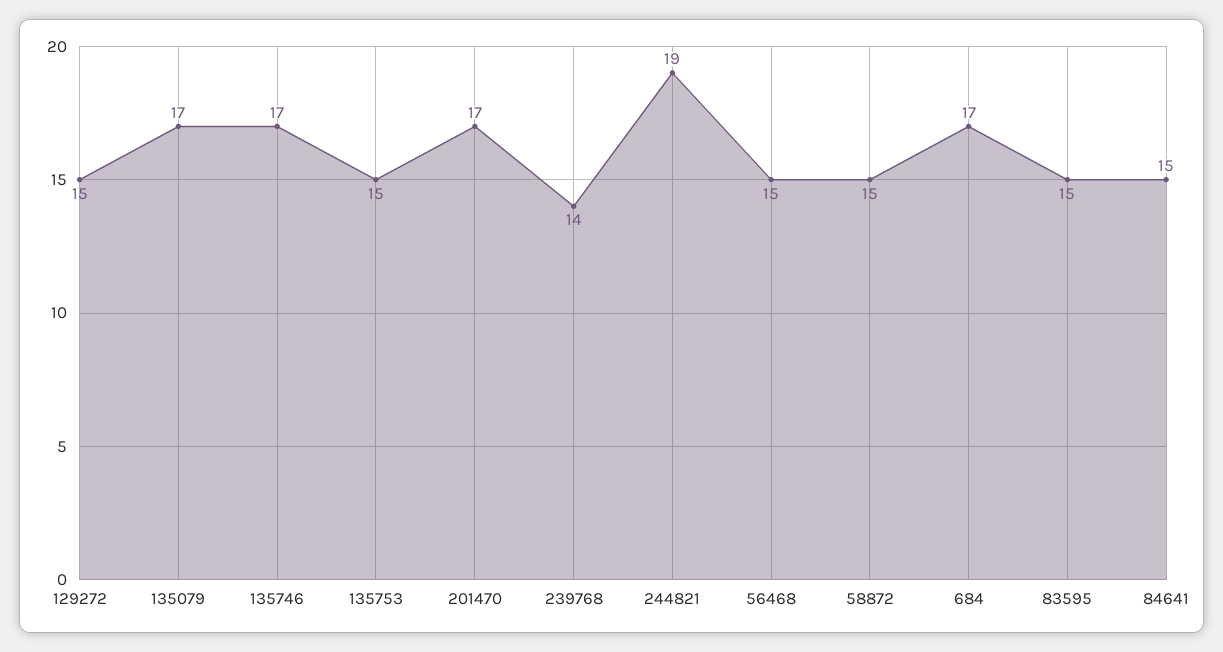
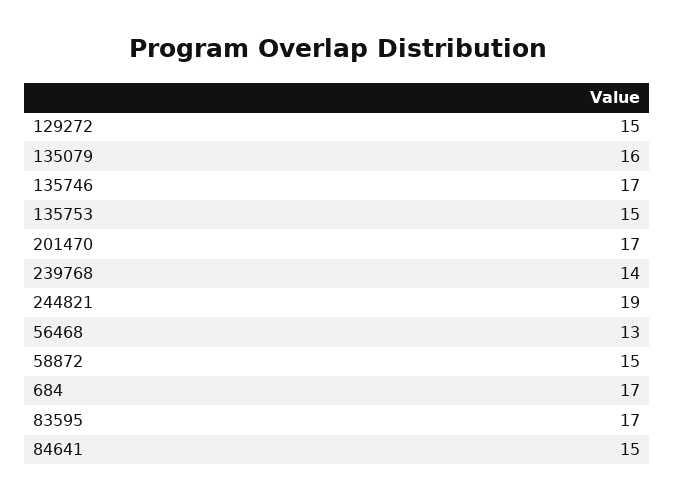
135079: 17 -> 16
56468: 15 -> 13
83595: 15 -> 17

